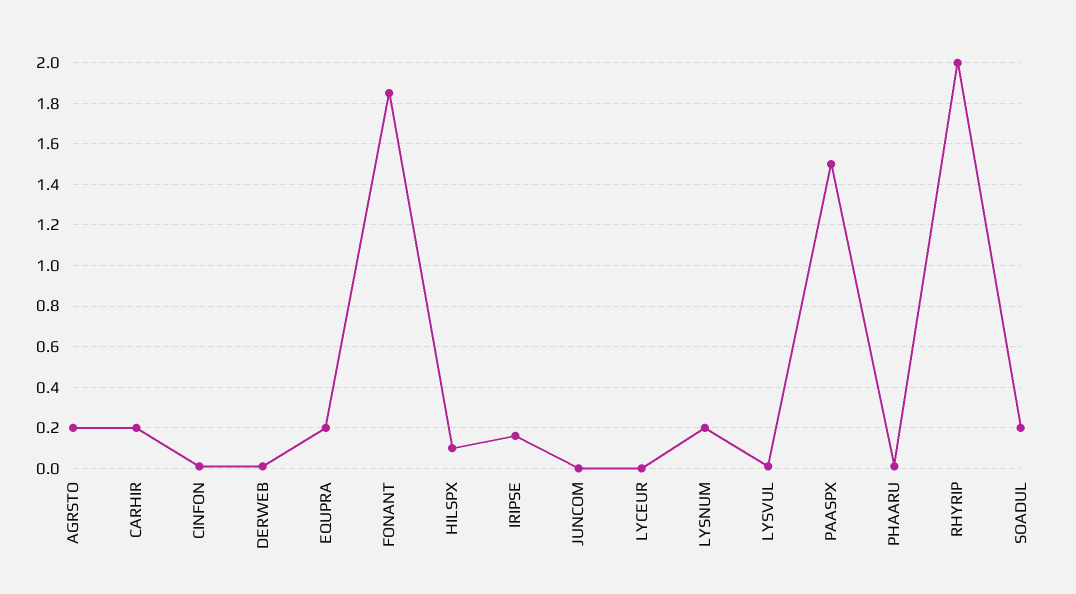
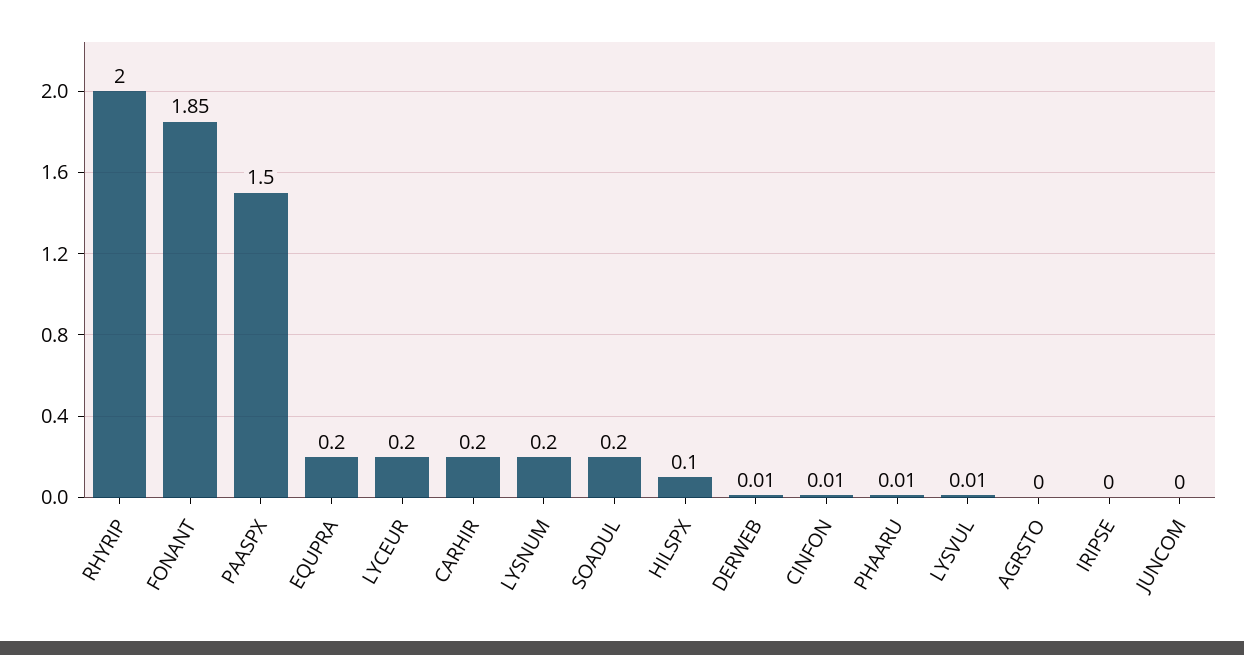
AGRSTO: 0.2 -> 0
IRIPSE: 0.15 -> 0
LYCEUR: 0 -> 0.2

